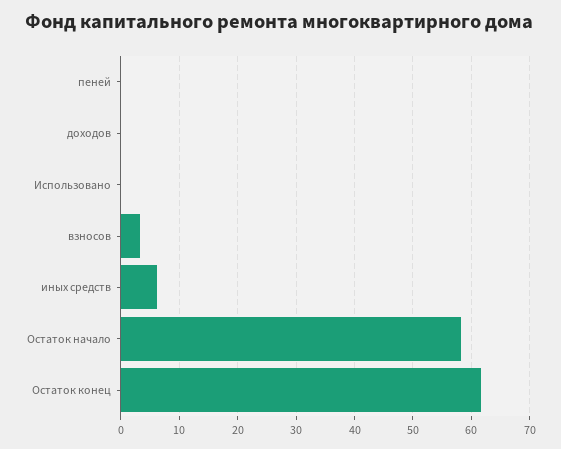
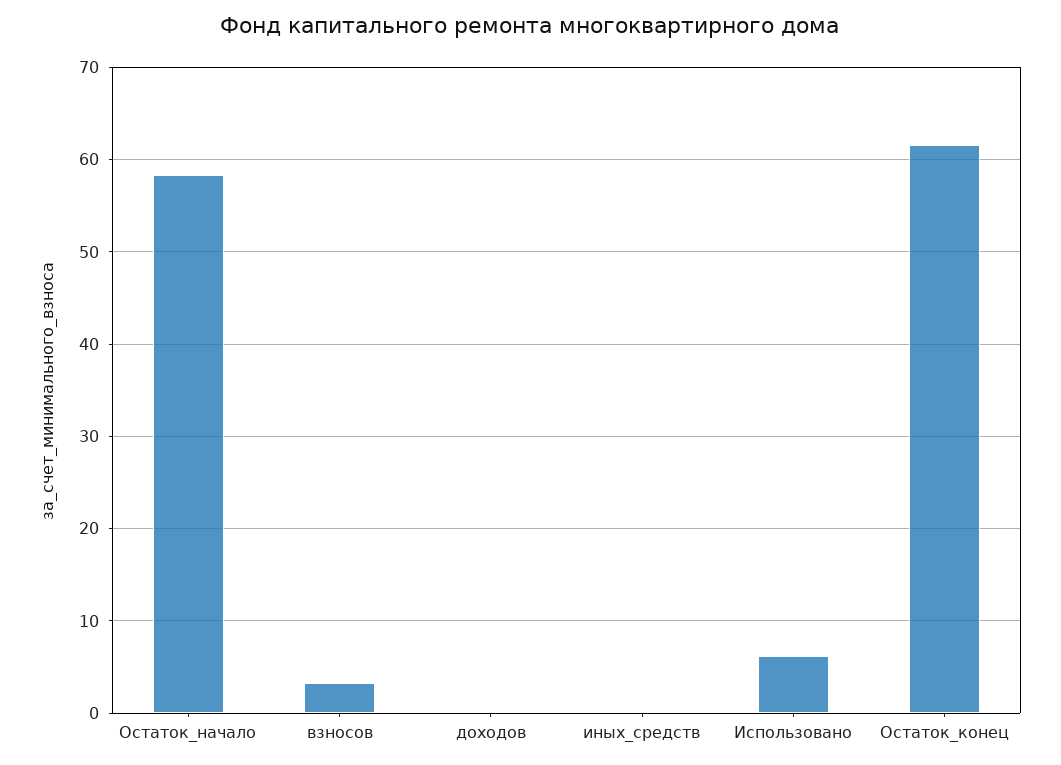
пеней: 0 -> none
Использовано: 0 -> 6
иных средств: 6 -> 0

